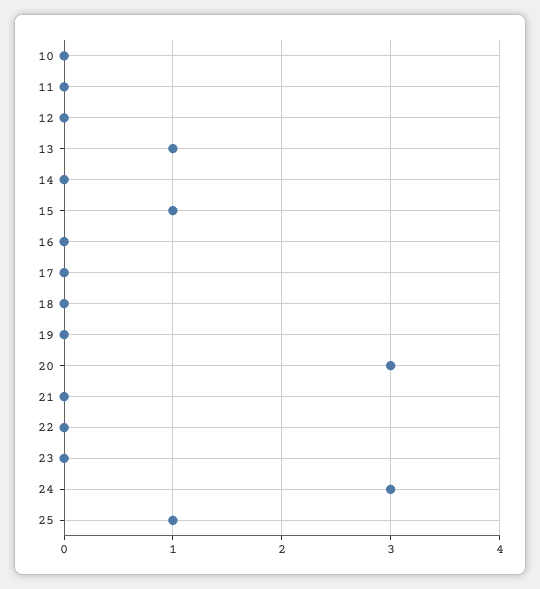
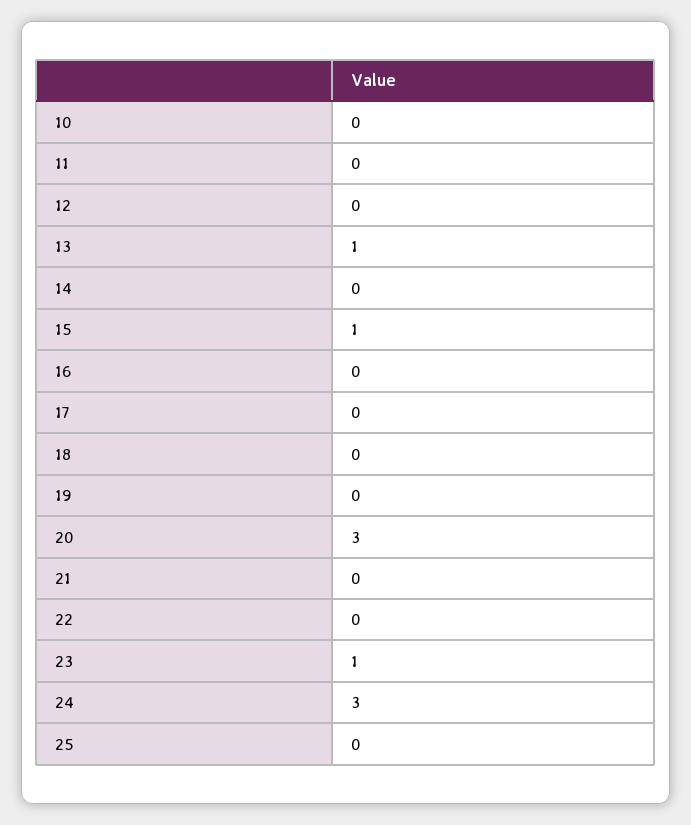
23: 0 -> 1
25: 1 -> 0

